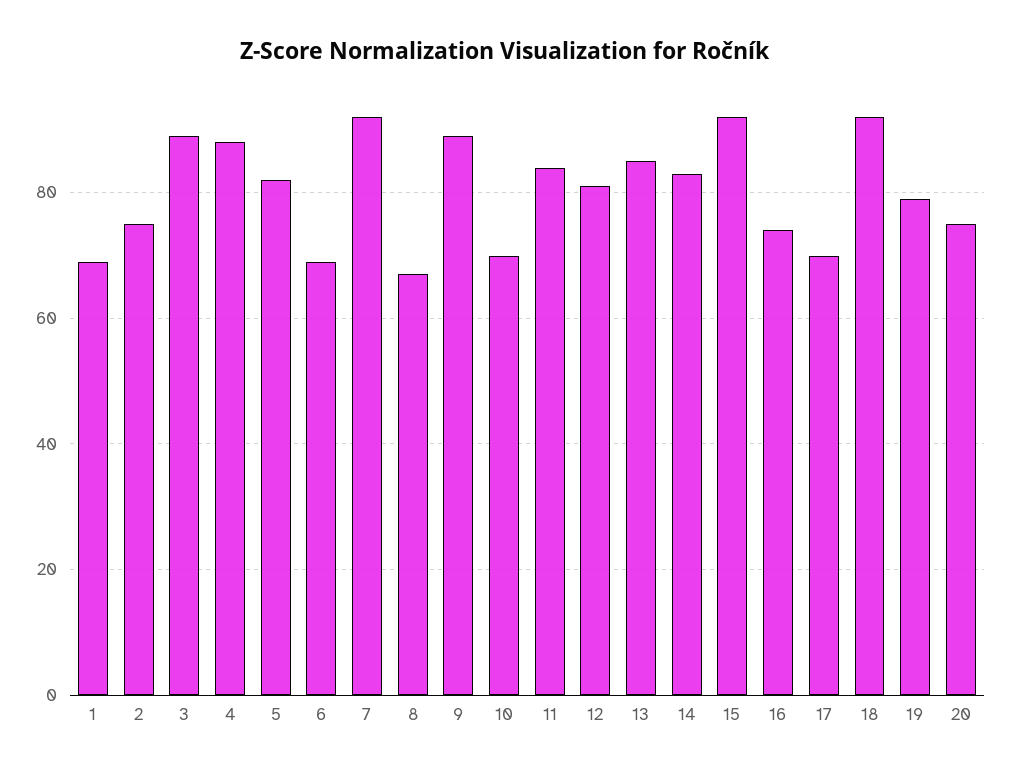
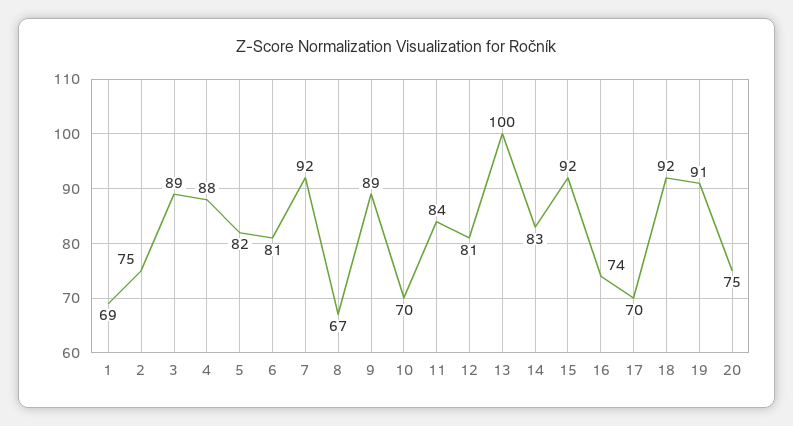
6: 70 -> 81
13: 85 -> 100
19: 80 -> 91

